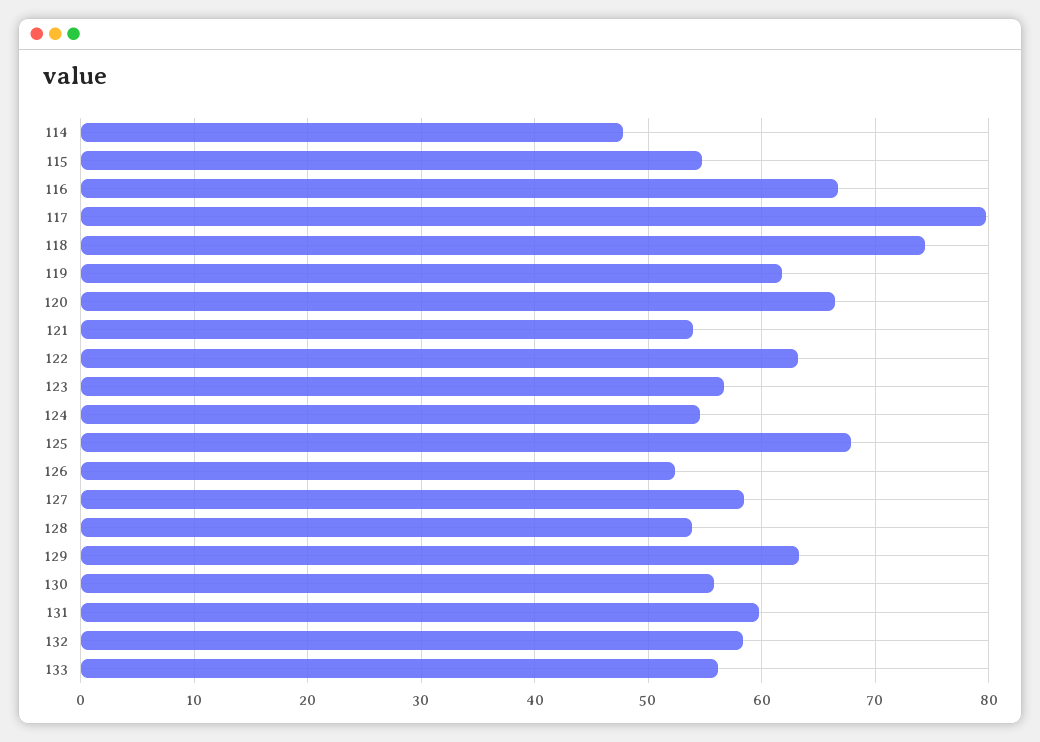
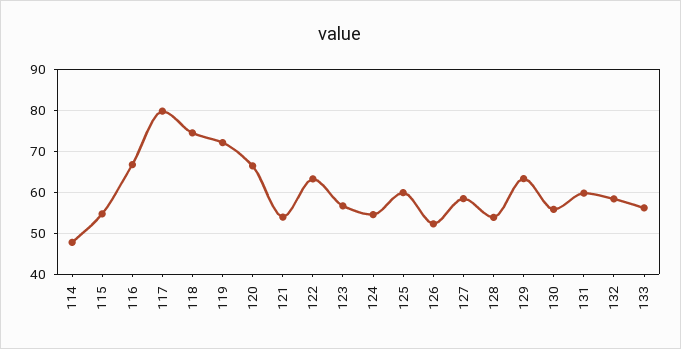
119: 62 -> 72
125: 68 -> 60

